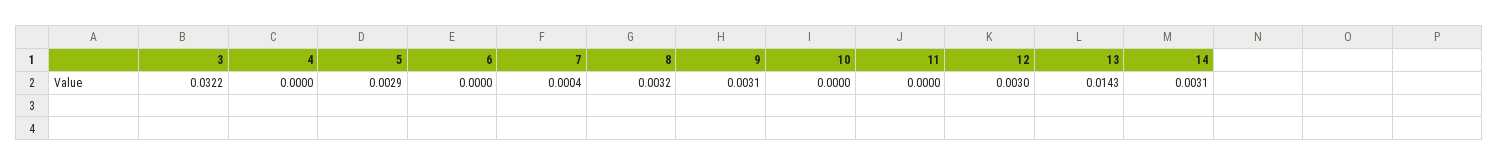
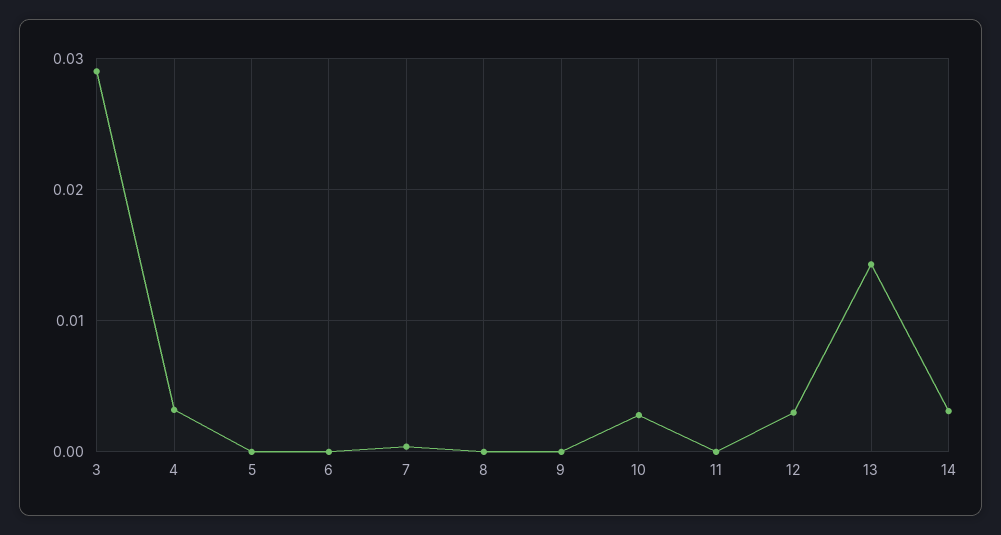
3: 0.0322 -> 0.029
4: 0 -> 0.003
5: 0.0029 -> 0
8: 0.0032 -> 0
9: 0.0031 -> 0
10: 0 -> 0.003

